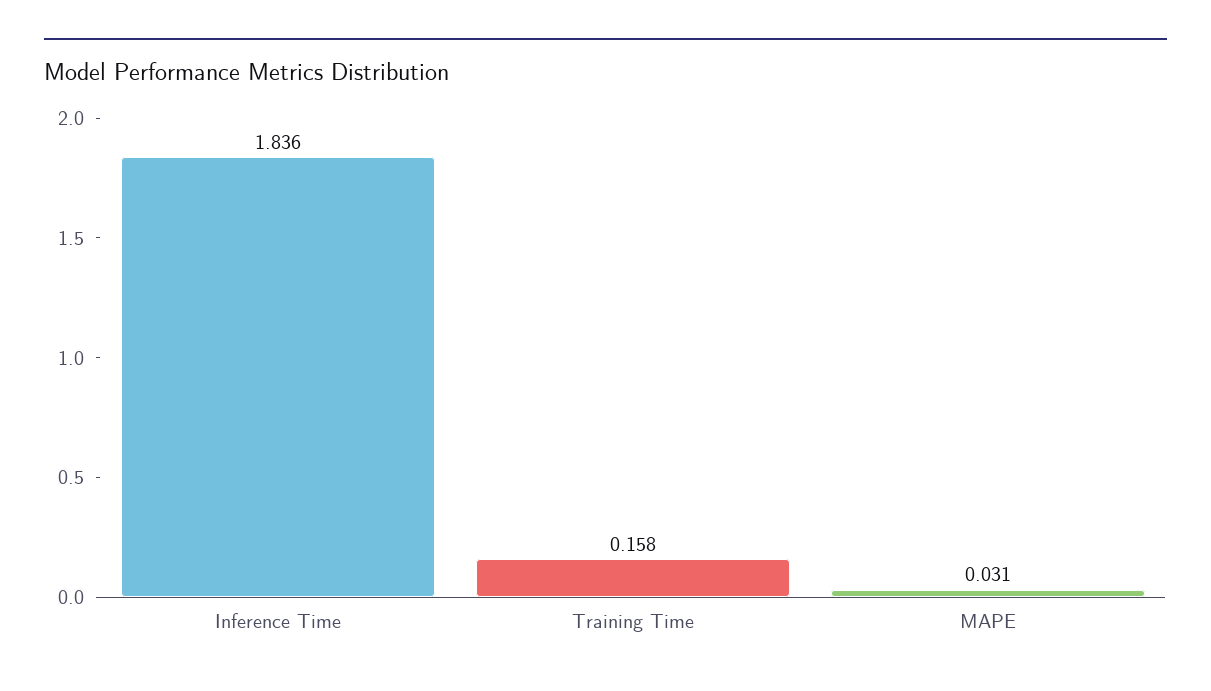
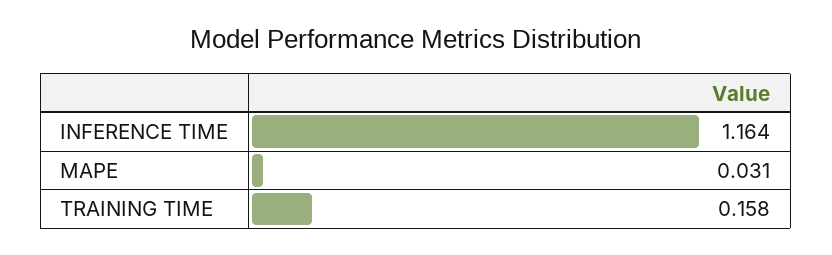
Inference Time: 1.836 -> 1.164

